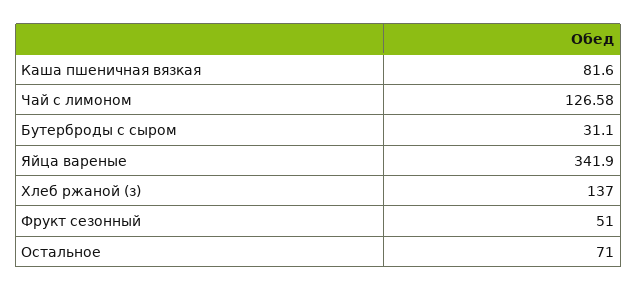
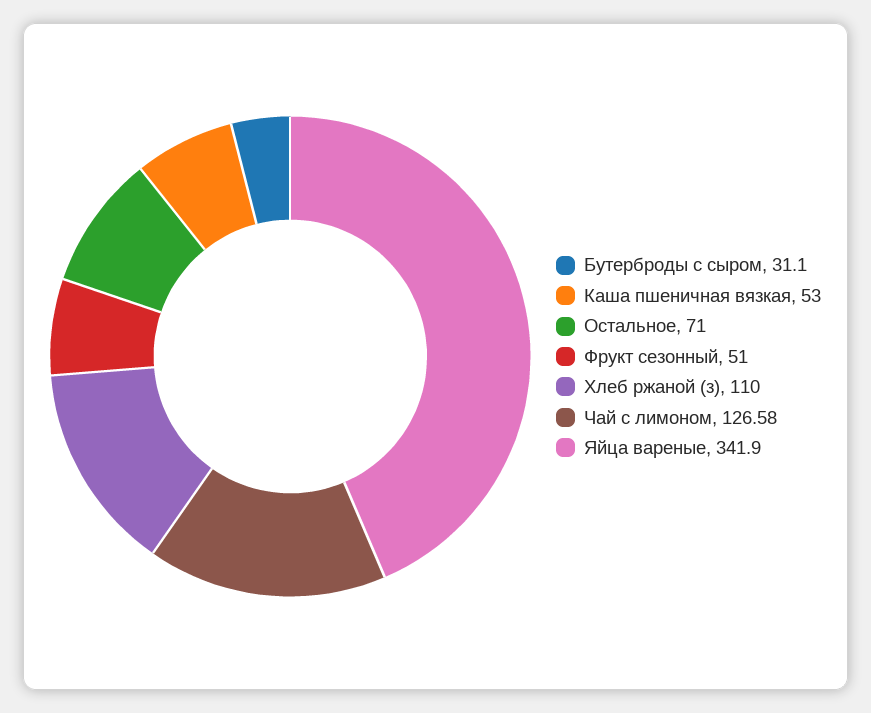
Каша пшеничная вязкая: 81.6 -> 53
Хлеб ржаной (з): 137 -> 110

